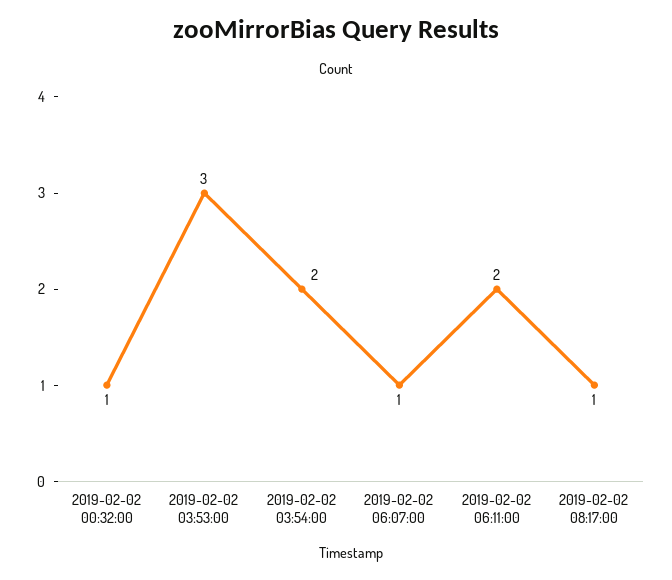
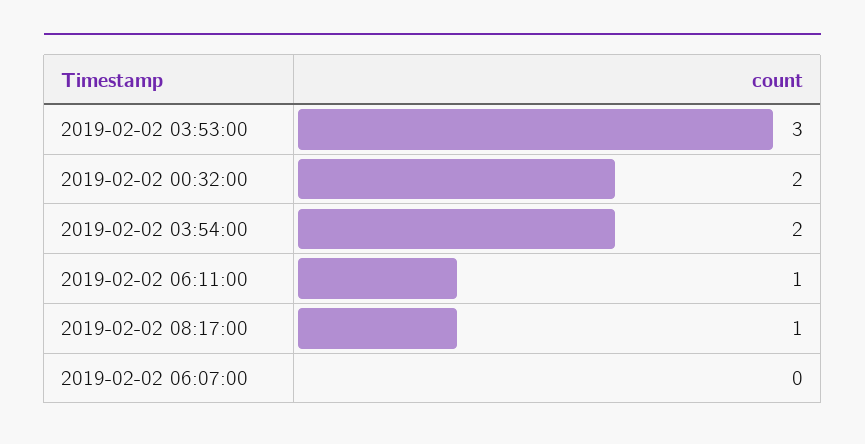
2019-02-02 00:32:00: 1 -> 2
2019-02-02 06:07:00: 1 -> 0
2019-02-02 06:11:00: 2 -> 1

